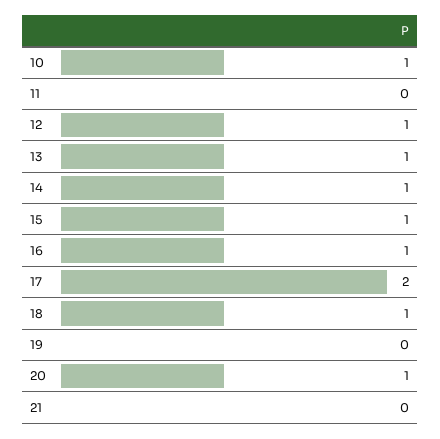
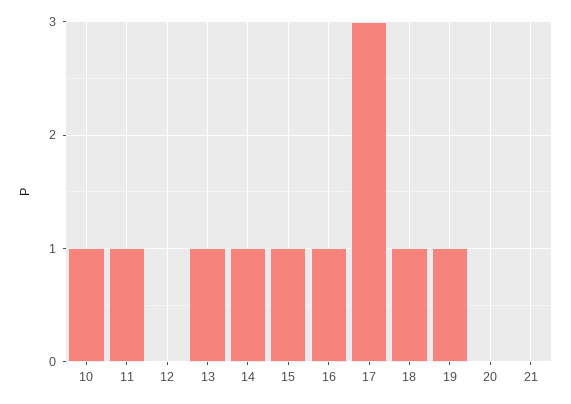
11: 0 -> 1
12: 1 -> 0
17: 2 -> 3
19: 0 -> 1
20: 1 -> 0

